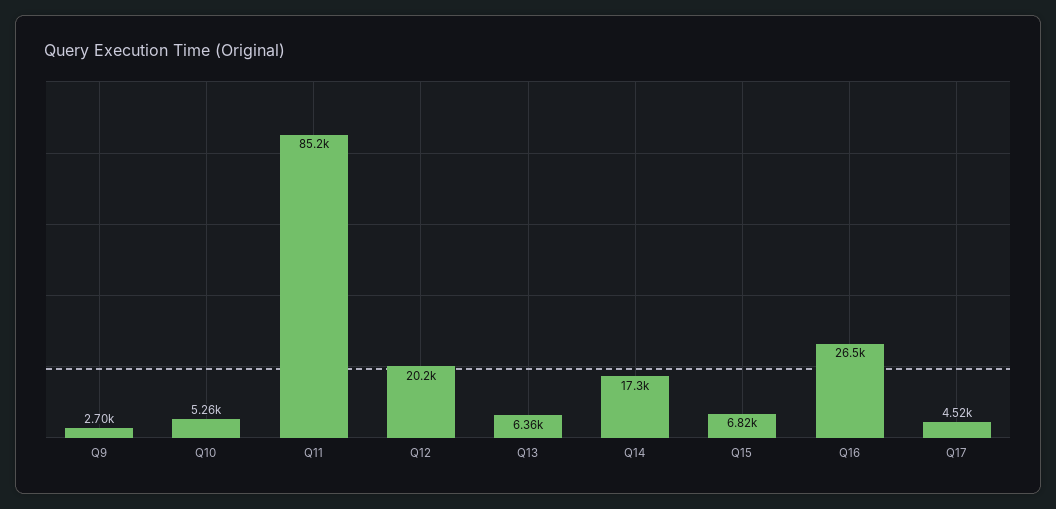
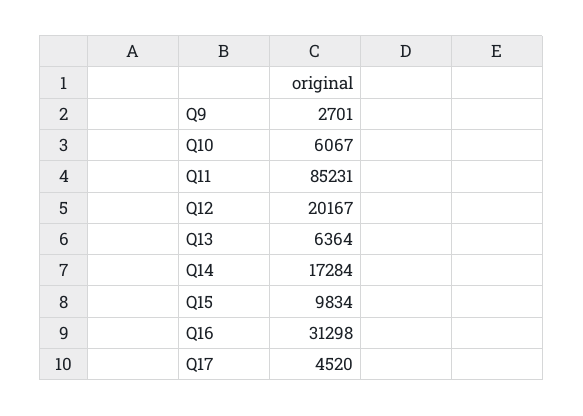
Q10: 5260 -> 6067
Q15: 6820 -> 9834
Q16: 26500 -> 31298

